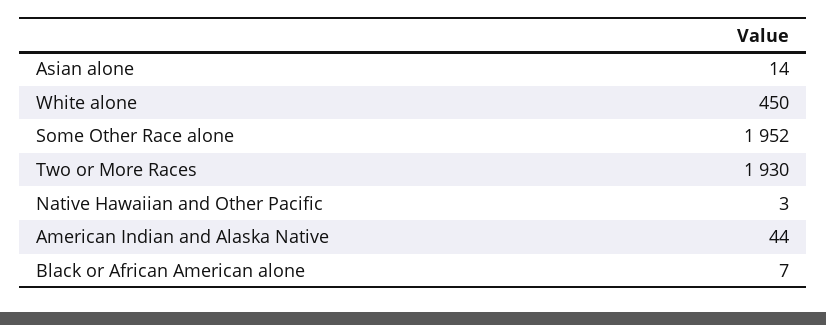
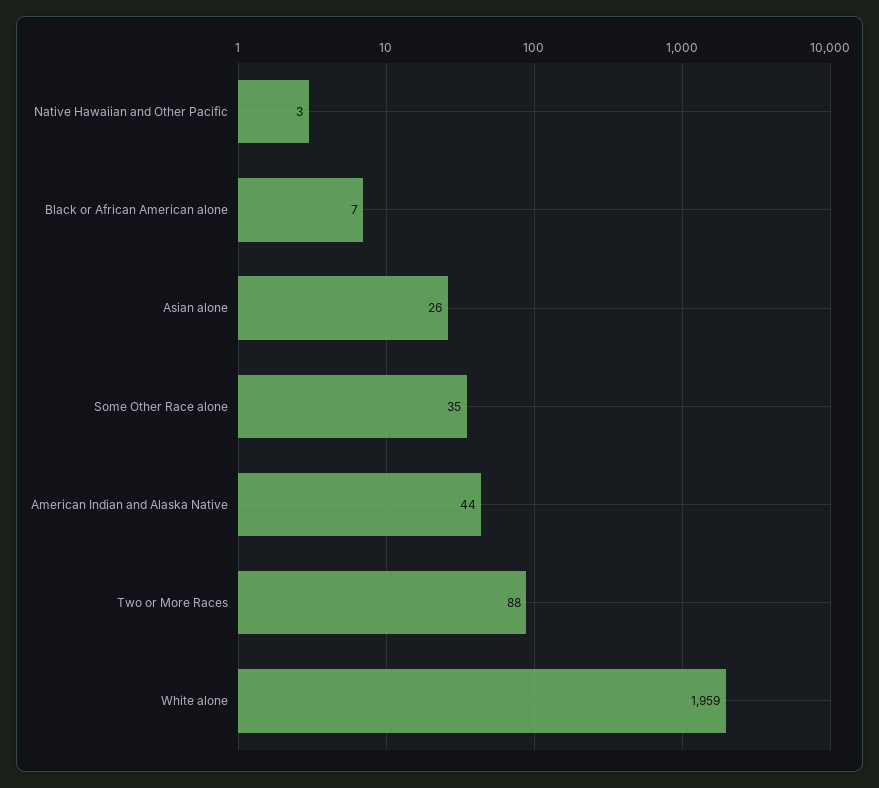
Asian alone: 14 -> 26
White alone: 450 -> 1959
Some Other Race alone: 1952 -> 35
Two or More Races: 1930 -> 88

